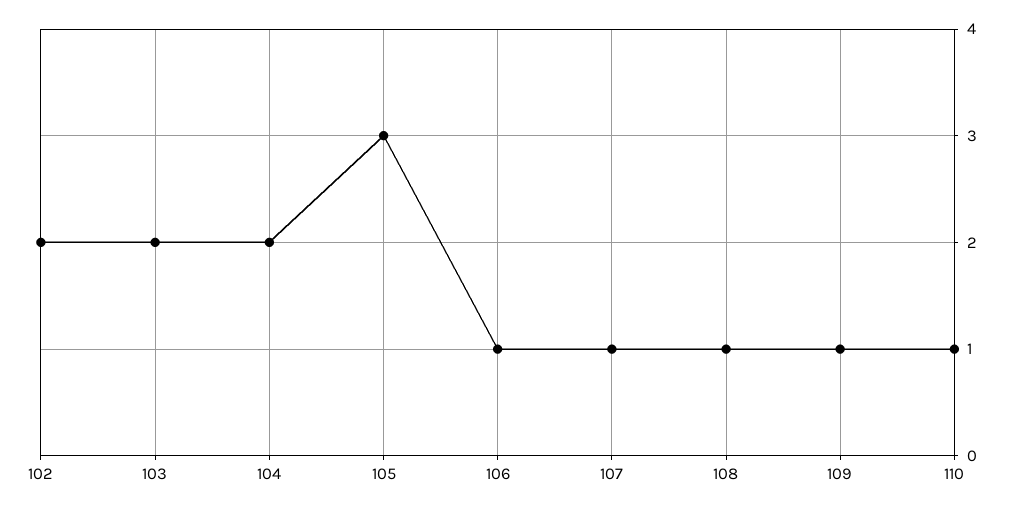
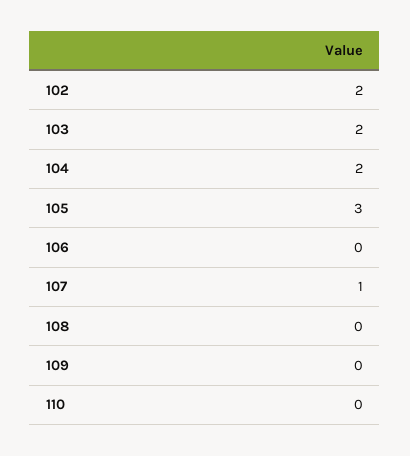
106: 1 -> 0
108: 1 -> 0
109: 1 -> 0
110: 1 -> 0

